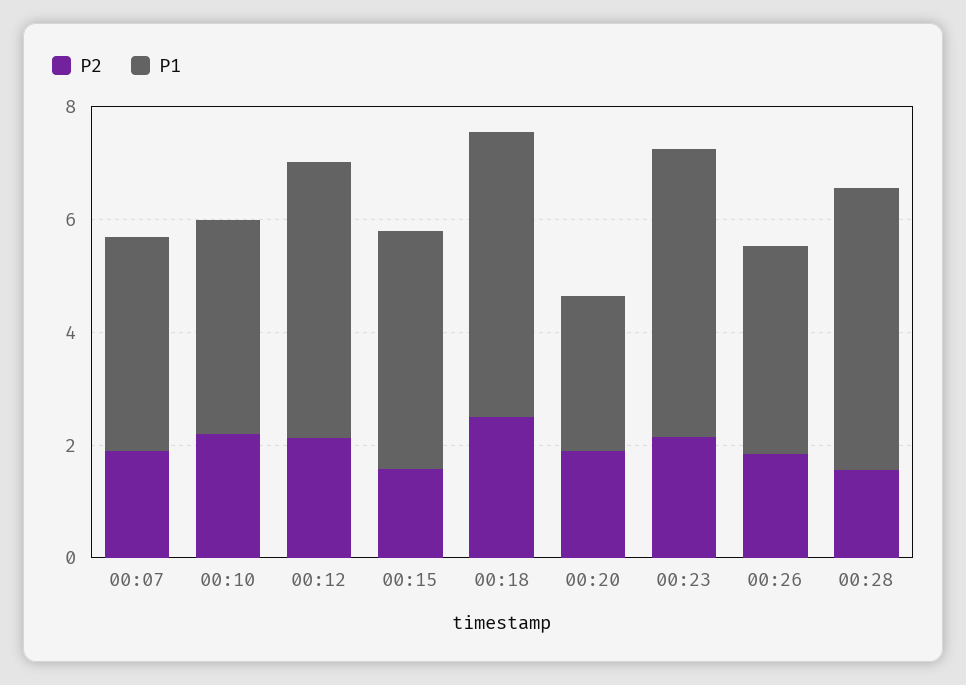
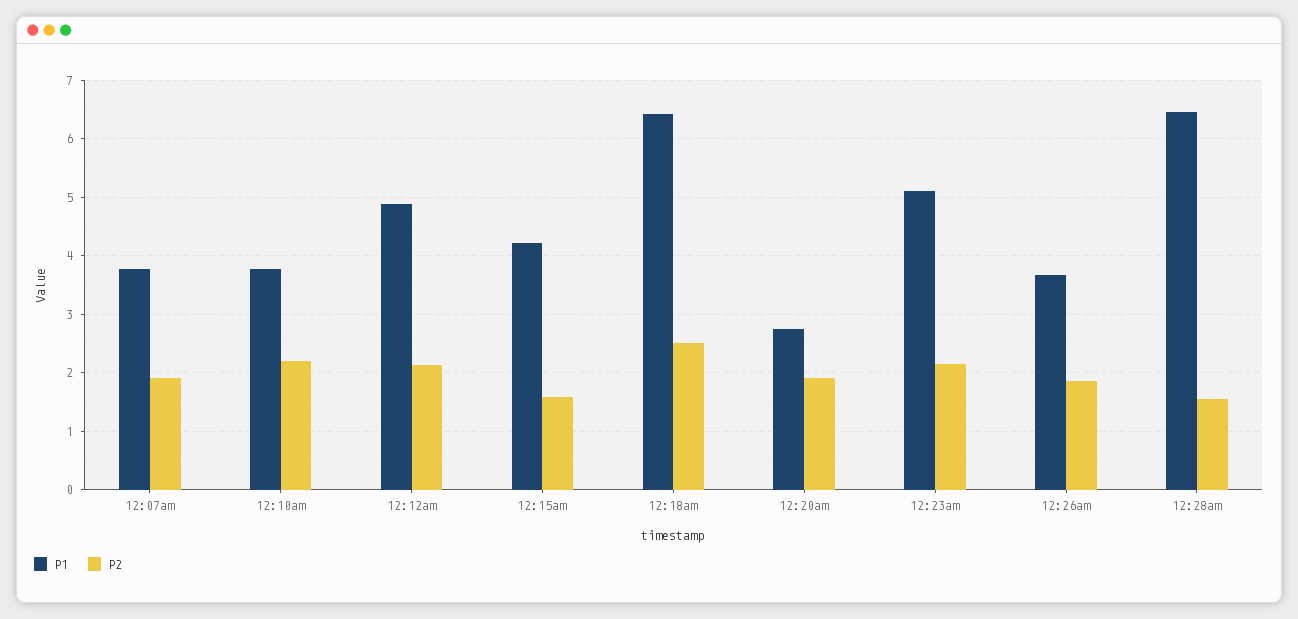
P1, 00:18: 5 -> 6.4
P1, 00:28: 5 -> 6.4

